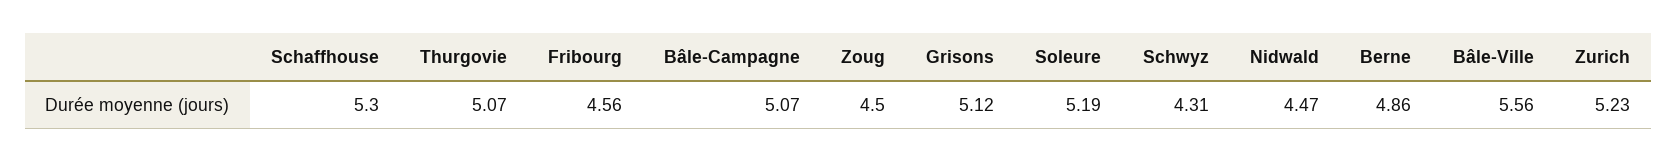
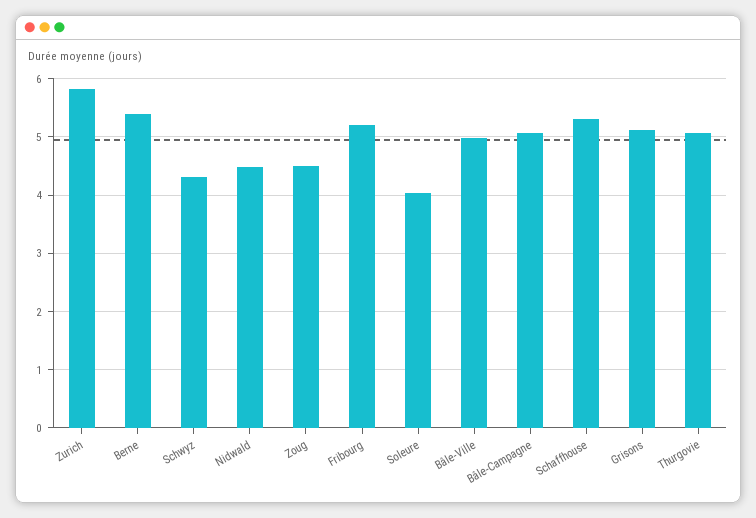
Fribourg: 4.56 -> 5.2
Soleure: 5.19 -> 4
Berne: 4.86 -> 5.4
Bâle-Ville: 5.56 -> 5
Zurich: 5.23 -> 5.8

